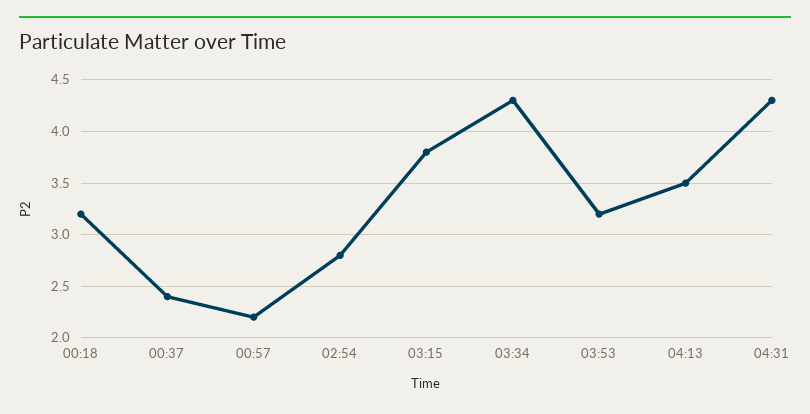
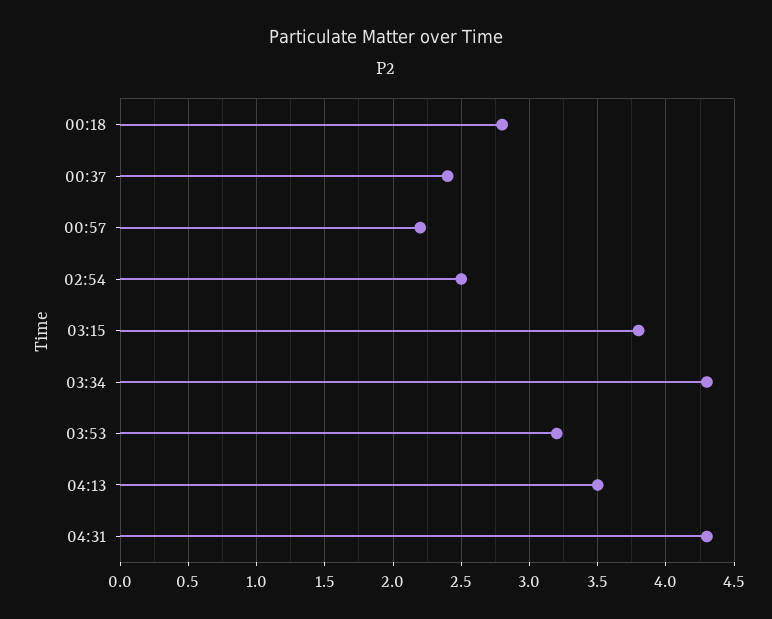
00:18: 3.2 -> 2.8
02:54: 2.8 -> 2.5

